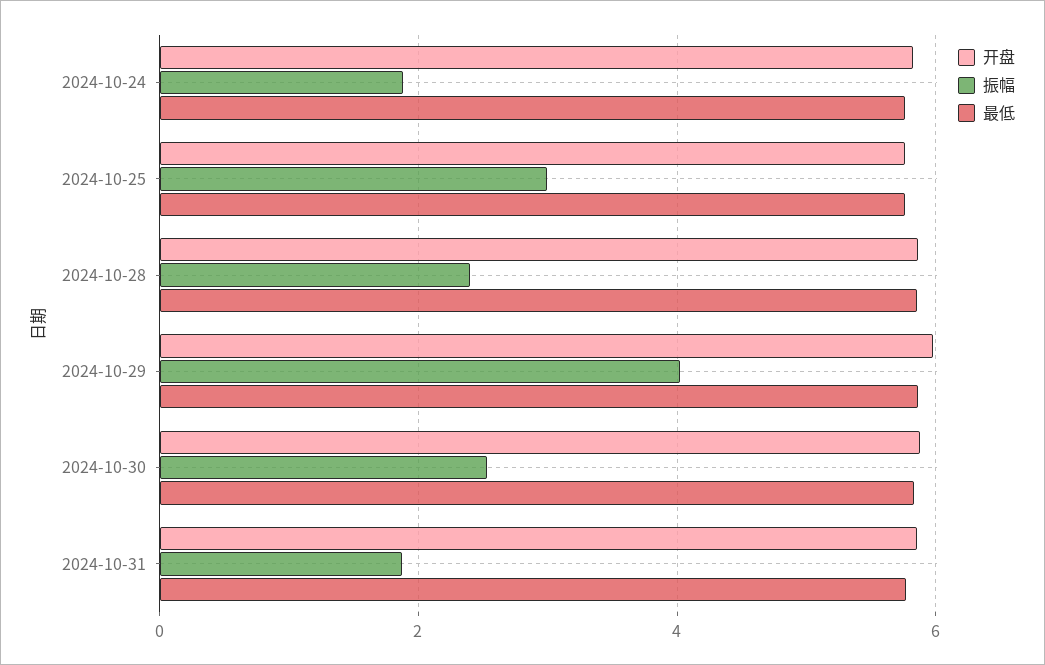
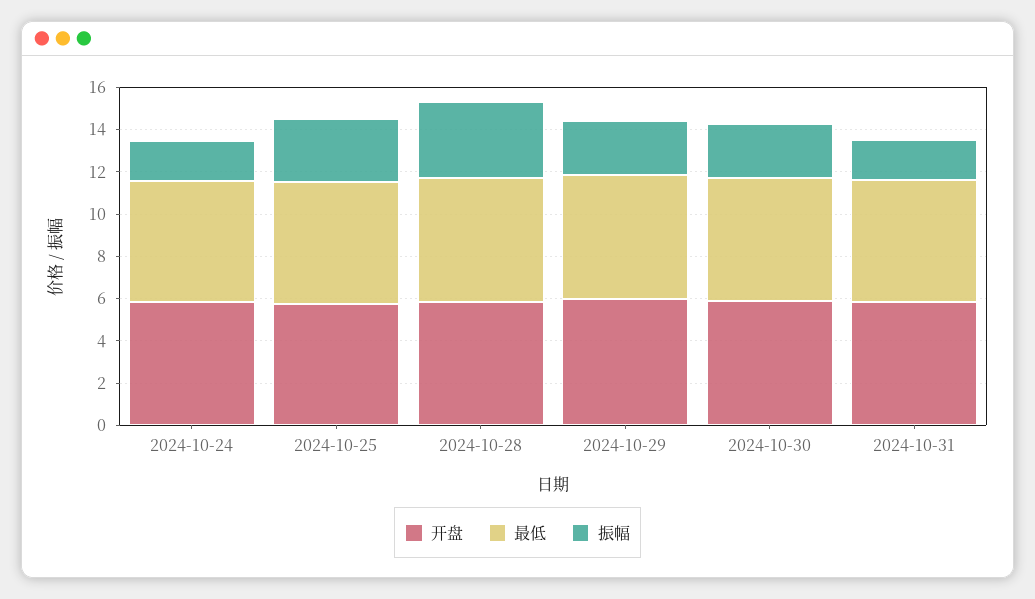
振幅, 2024-10-28: 2.4 -> 3.5
振幅, 2024-10-29: 4 -> 2.5

